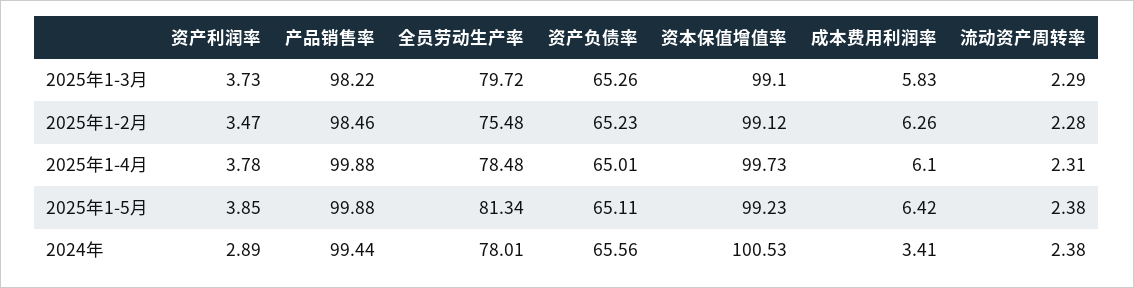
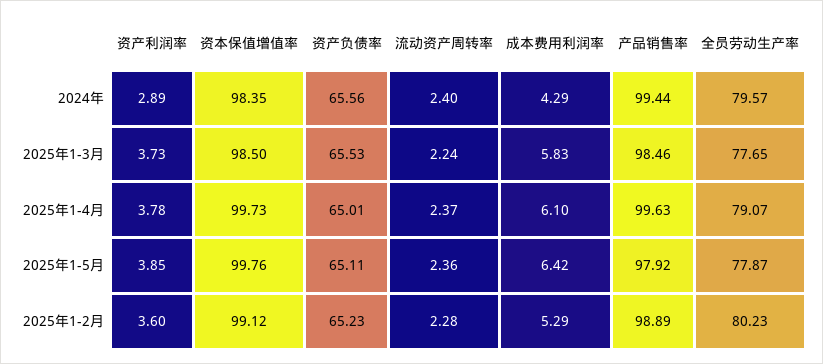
产品销售率, 2025年1-3月: 98.22 -> 98.46
全员劳动生产率, 2025年1-3月: 79.72 -> 77.65
资产负债率, 2025年1-3月: 65.26 -> 65.53
资本保值增值率, 2025年1-3月: 99.1 -> 98.5
流动资产周转率, 2025年1-3月: 2.29 -> 2.24
资产利润率, 2025年1-2月: 3.47 -> 3.6
产品销售率, 2025年1-2月: 98.46 -> 98.89
全员劳动生产率, 2025年1-2月: 75.48 -> 80.23
成本费用利润率, 2025年1-2月: 6.26 -> 5.29
产品销售率, 2025年1-4月: 99.88 -> 99.63
全员劳动生产率, 2025年1-4月: 78.48 -> 79.07
流动资产周转率, 2025年1-4月: 2.31 -> 2.37
产品销售率, 2025年1-5月: 99.88 -> 97.92
全员劳动生产率, 2025年1-5月: 81.34 -> 77.87
资本保值增值率, 2025年1-5月: 99.23 -> 99.76
流动资产周转率, 2025年1-5月: 2.38 -> 2.36
全员劳动生产率, 2024年: 78.01 -> 79.57
资本保值增值率, 2024年: 100.53 -> 98.35
成本费用利润率, 2024年: 3.41 -> 4.29
流动资产周转率, 2024年: 2.38 -> 2.4

